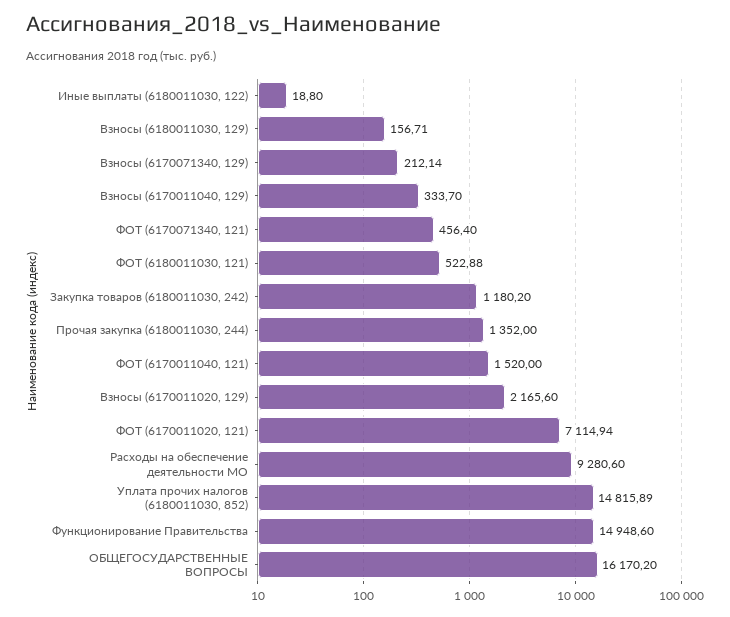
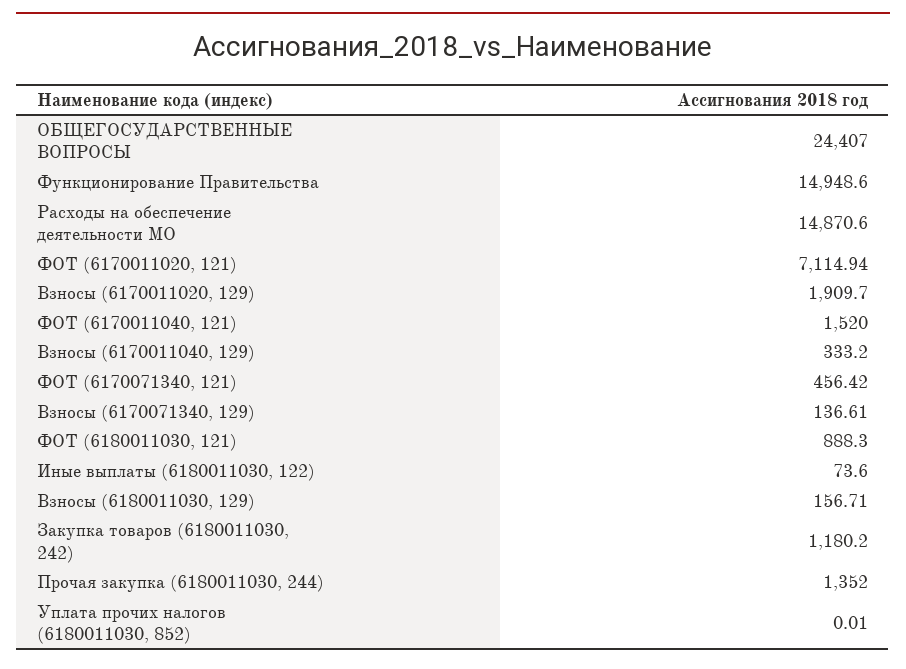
Иные выплаты (6180011030, 122): 18.8 -> 73.6
Взносы (6170071340, 129): 212.14 -> 136.61
Взносы (6170011040, 129): 333.7 -> 333.2
ФОТ (6170071340, 121): 456.4 -> 456.42
ФОТ (6180011030, 121): 522.88 -> 888.3
Взносы (6170011020, 129): 2165.6 -> 1909.7
Расходы на обеспечение деятельности МО: 9280.6 -> 14870.6
Уплата прочих налогов (6180011030, 852): 14815.89 -> 0.01
ОБЩЕГОСУДАРСТВЕННЫЕ ВОПРОСЫ: 16170.2 -> 24407

